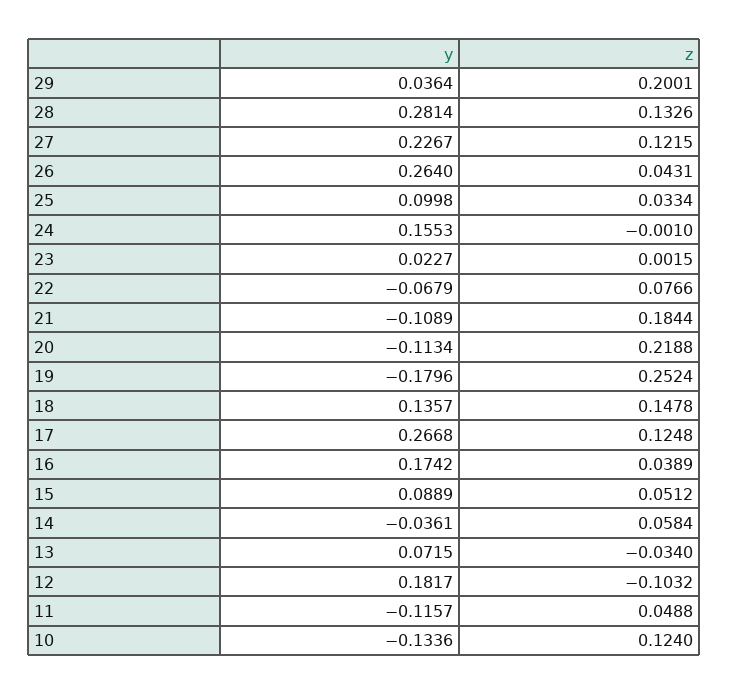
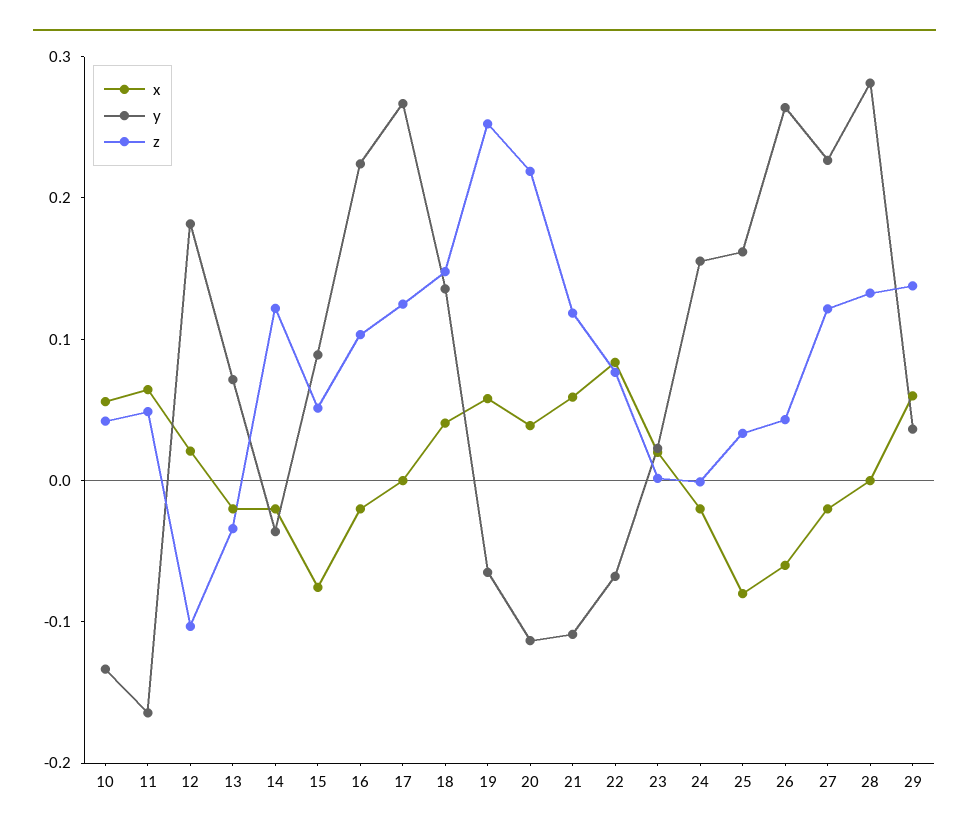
z, 29: 0.2001 -> 0.14
y, 25: 0.0998 -> 0.16
z, 21: 0.1844 -> 0.12
y, 19: -0.1796 -> -0.06
y, 16: 0.1742 -> 0.22
z, 16: 0.0389 -> 0.1
z, 14: 0.0584 -> 0.12
y, 11: -0.1157 -> -0.16
z, 10: 0.124 -> 0.04
x, 10: none -> 0.06
x, 11: none -> 0.06
x, 12: none -> 0.02
x, 13: none -> -0.02
x, 14: none -> -0.02
x, 15: none -> -0.08
x, 16: none -> -0.02
x, 17: none -> 0
x, 18: none -> 0.04
x, 19: none -> 0.06
x, 20: none -> 0.04
x, 21: none -> 0.06
x, 22: none -> 0.08
x, 23: none -> 0.02
x, 24: none -> -0.02
x, 25: none -> -0.08
x, 26: none -> -0.06
x, 27: none -> -0.02
x, 28: none -> 0
x, 29: none -> 0.06

